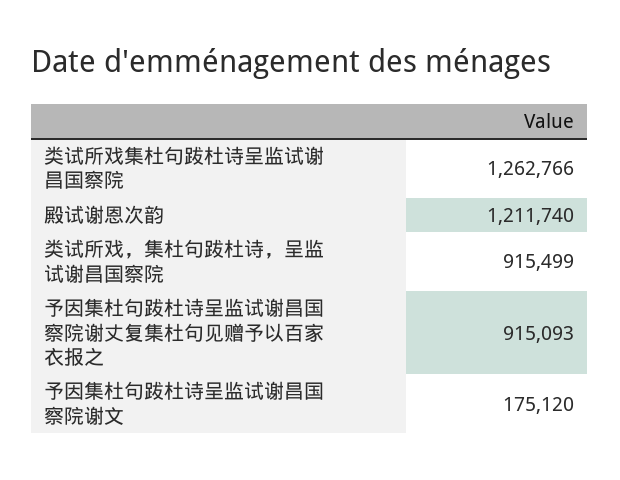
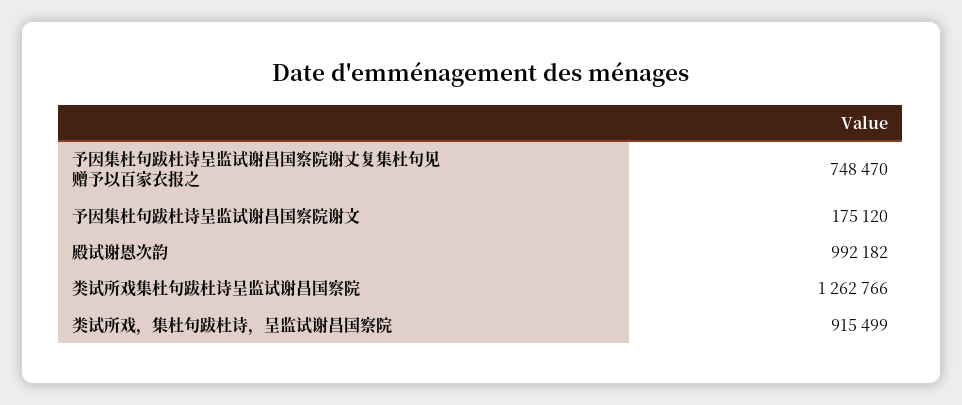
殿试谢恩次韵: 1211740 -> 992182
予因集杜句跋杜诗呈监试谢昌国察院谢丈复集杜句见赠予以百家衣报之: 915093 -> 748470

